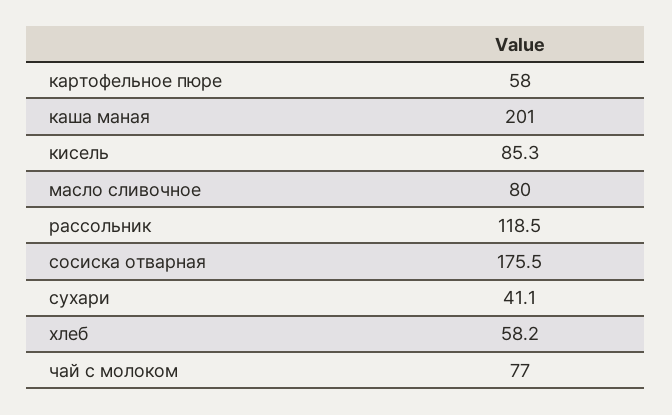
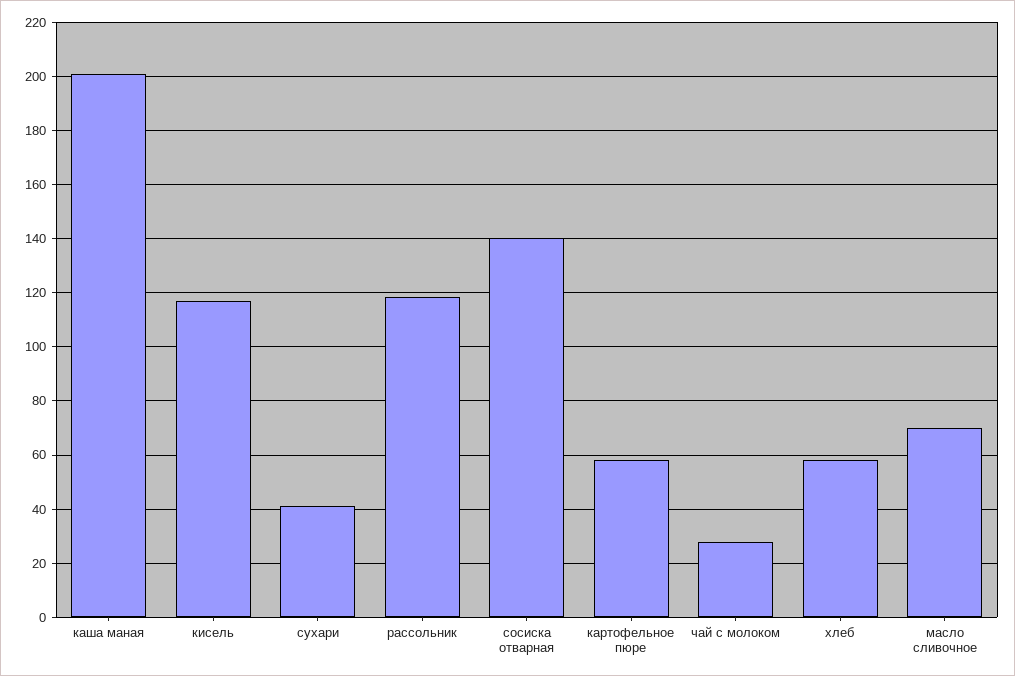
кисель: 85.3 -> 117.5
масло сливочное: 80 -> 70
сосиска отварная: 175.5 -> 140
чай с молоком: 77 -> 27.5

